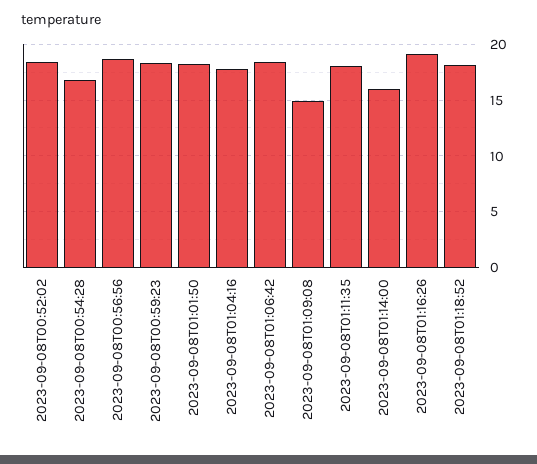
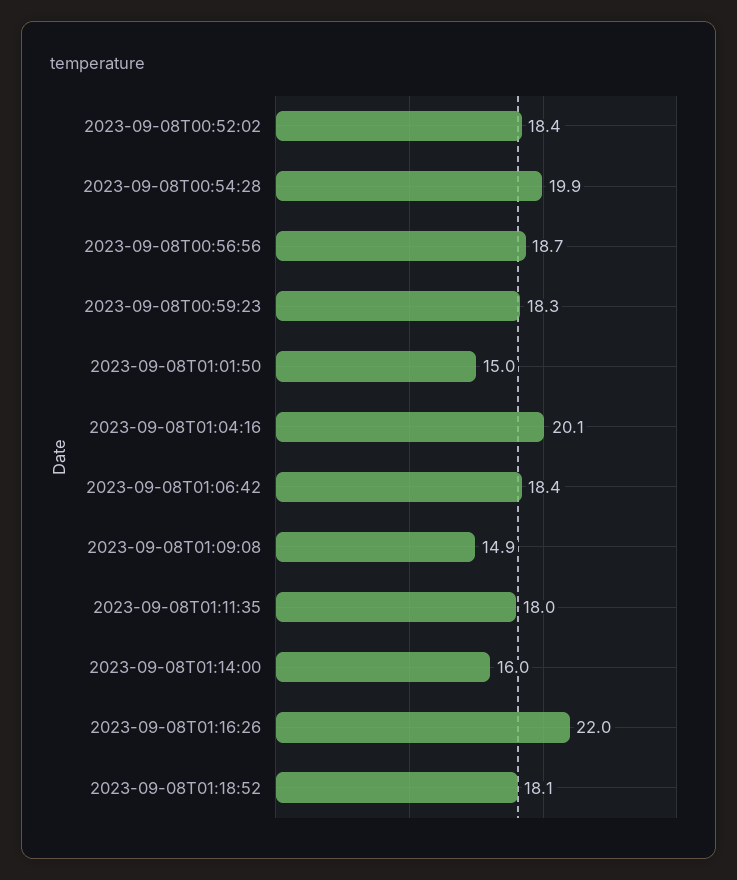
2023-09-08T00:54:28: 17 -> 19.9
2023-09-08T01:01:50: 18 -> 15
2023-09-08T01:04:16: 18 -> 20.1
2023-09-08T01:16:26: 19 -> 22

